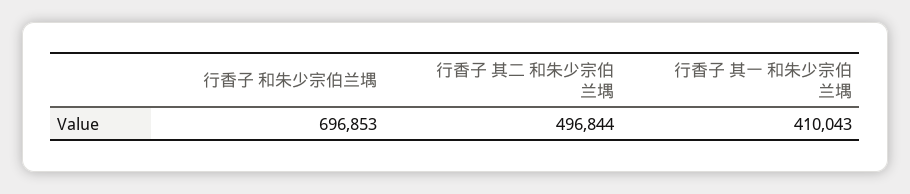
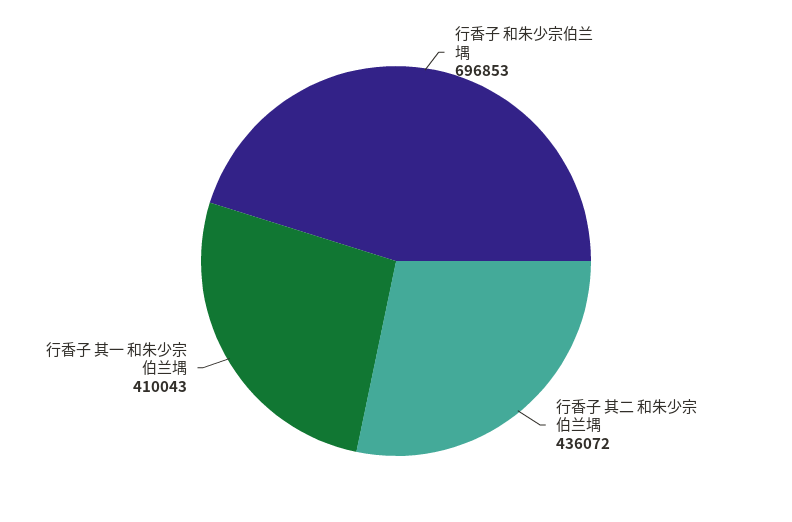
行香子 其二 和朱少宗伯兰堣: 496844 -> 436072

